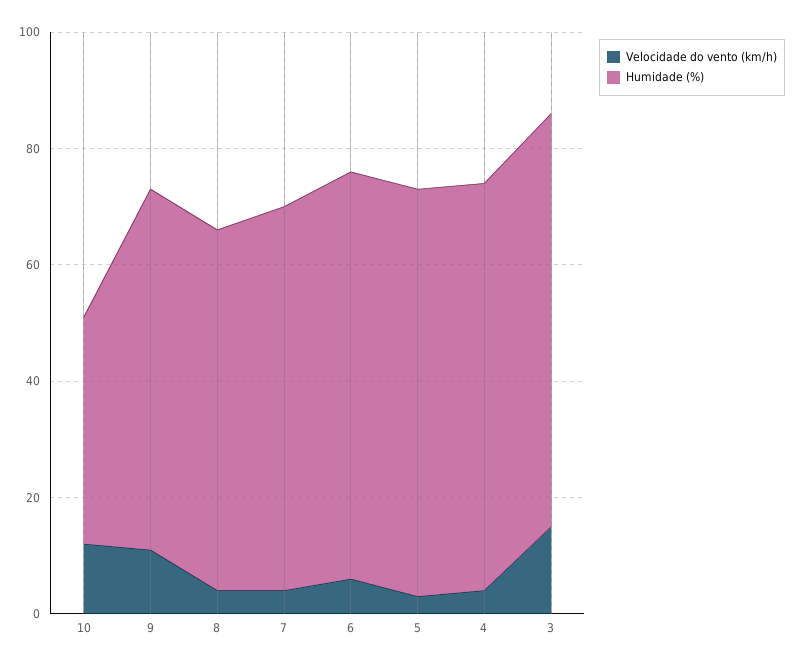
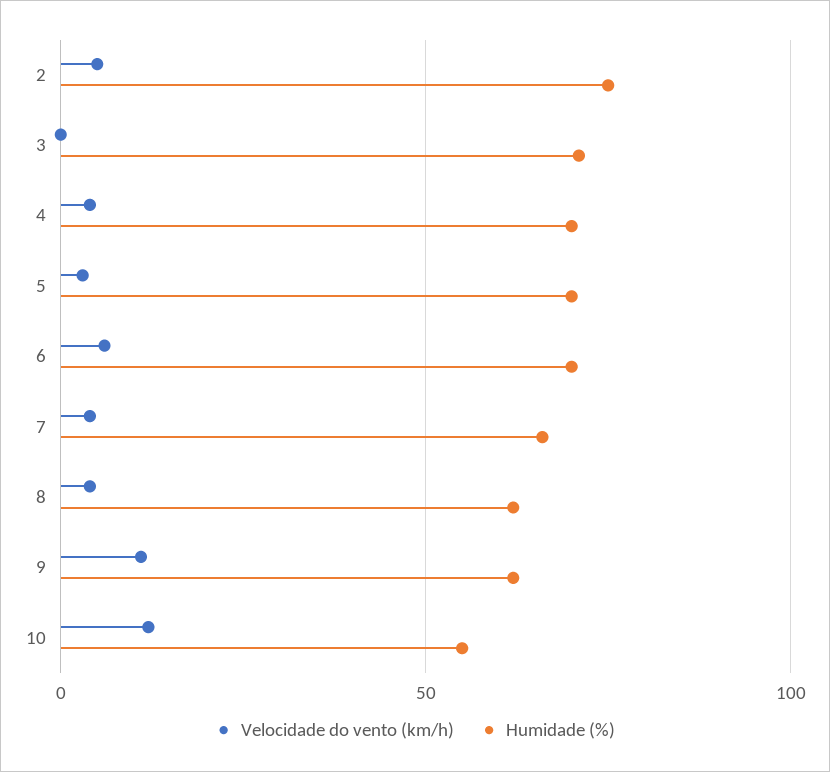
Humidade (%), 10: 40 -> 55
Velocidade do vento (km/h), 3: 15 -> 0
Velocidade do vento (km/h), 2: none -> 5
Humidade (%), 2: none -> 75

